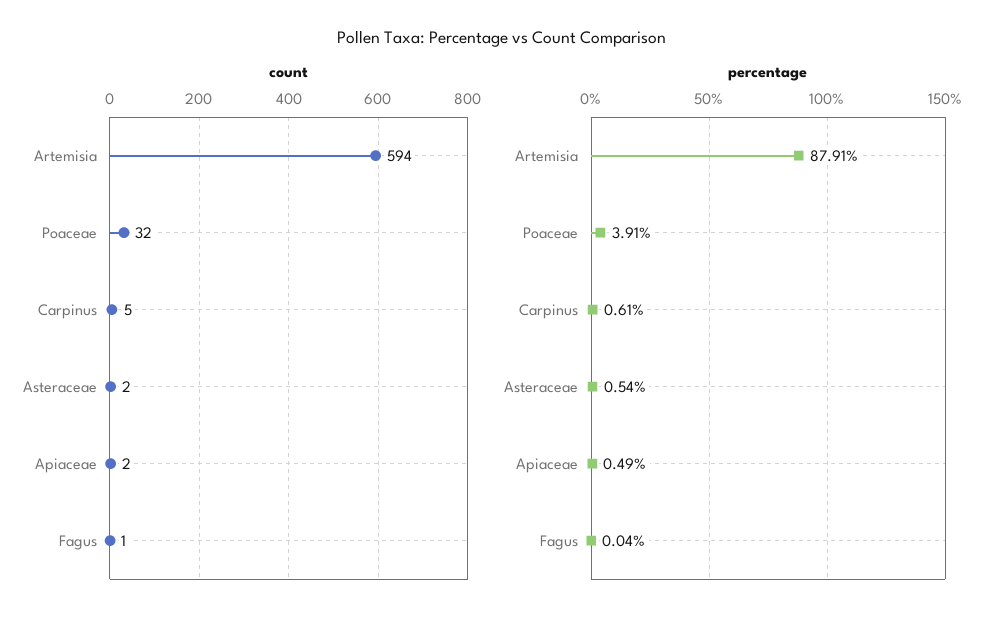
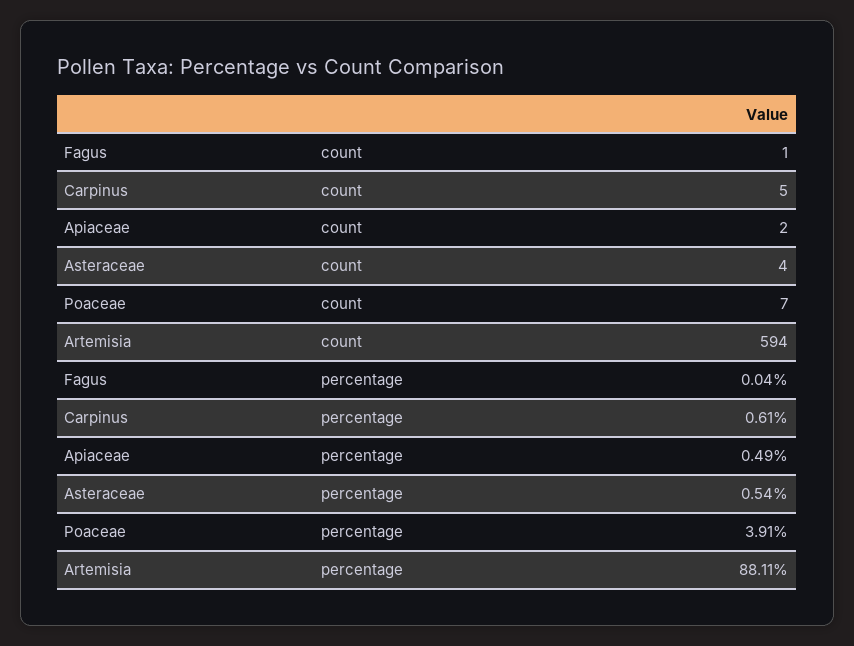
count, Poaceae: 32 -> 7
count, Asteraceae: 2 -> 4
percentage, Artemisia: 87.91 -> 88.11

